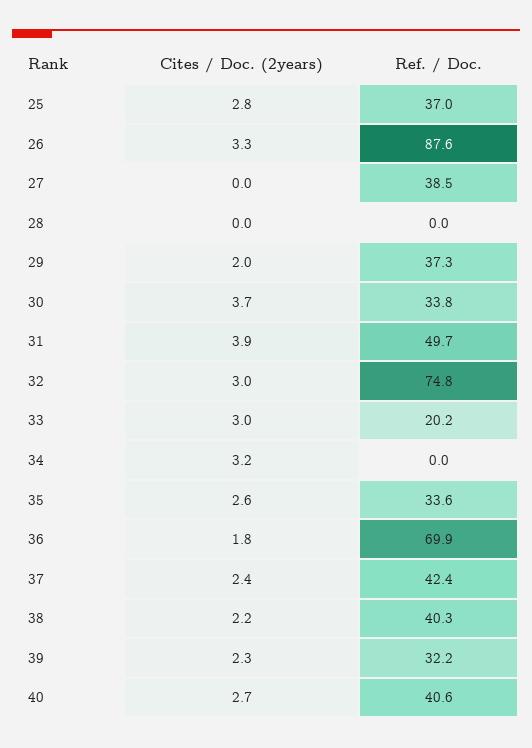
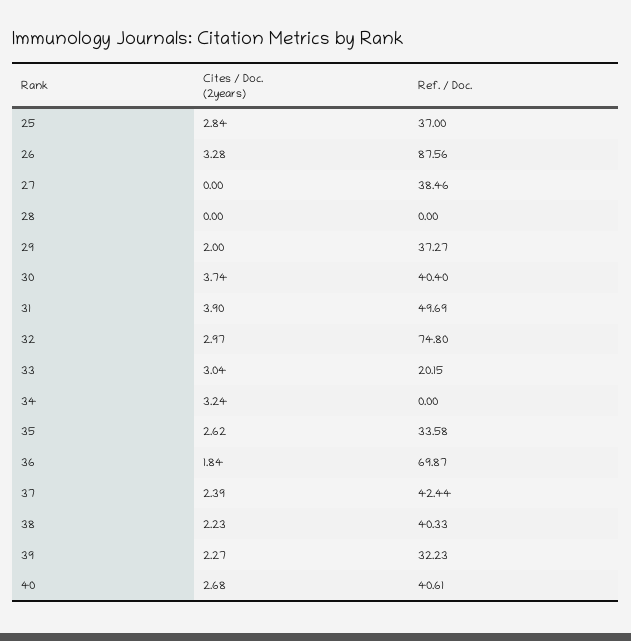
Ref. / Doc., 30: 33.8 -> 40.4

